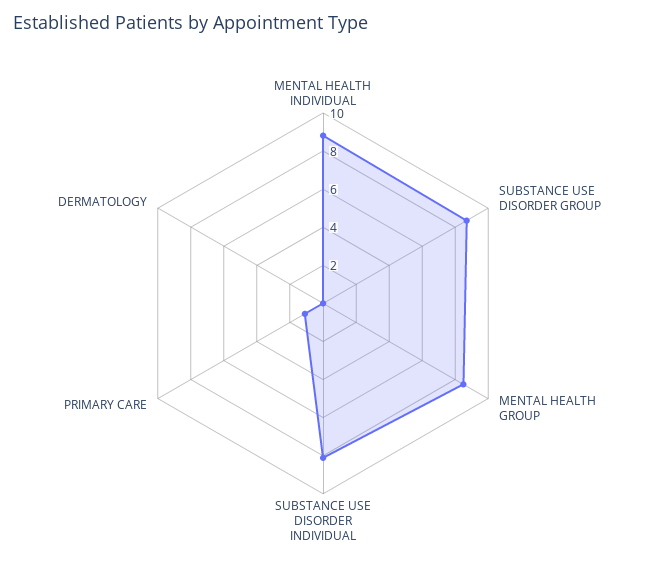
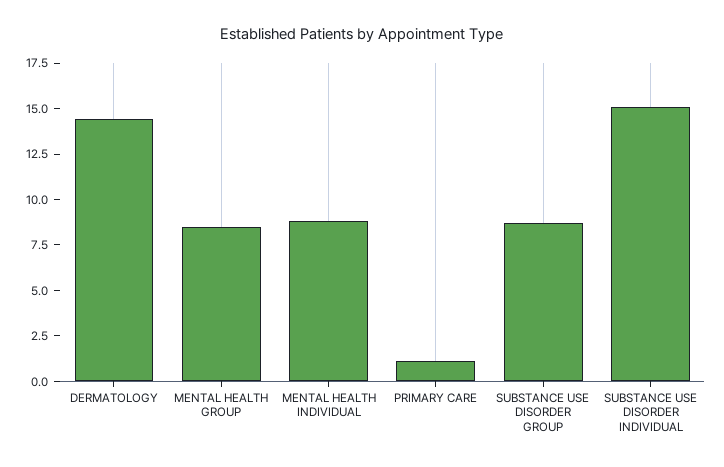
SUBSTANCE USE DISORDER INDIVIDUAL: 8 -> 15
DERMATOLOGY: 0 -> 14.5

